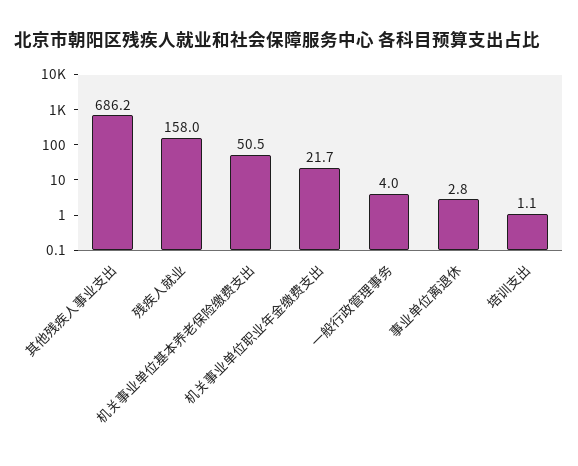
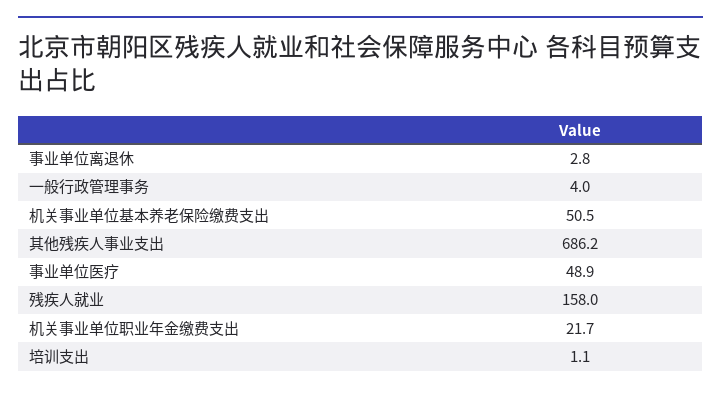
事业单位医疗: none -> 48.9

